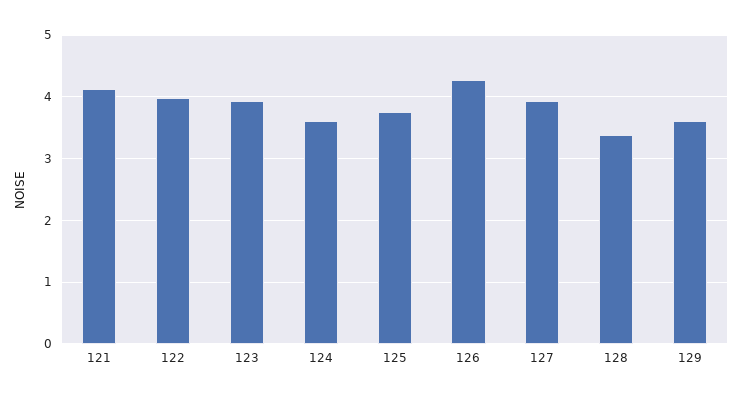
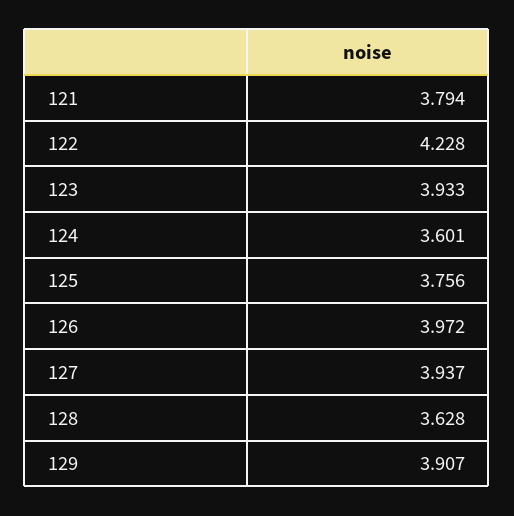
121: 4.1 -> 3.794
122: 4 -> 4.228
126: 4.3 -> 3.972
128: 3.4 -> 3.628
129: 3.6 -> 3.907

